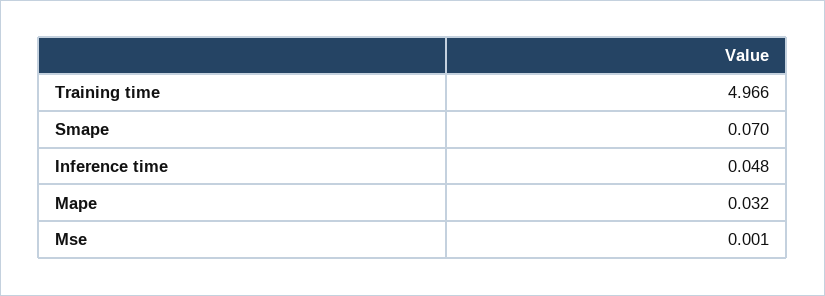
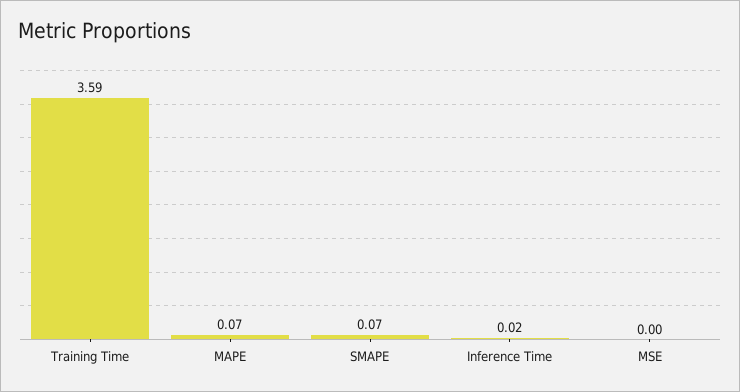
Training time: 4.966 -> 3.59
Inference time: 0.048 -> 0.02
Mape: 0.032 -> 0.07

